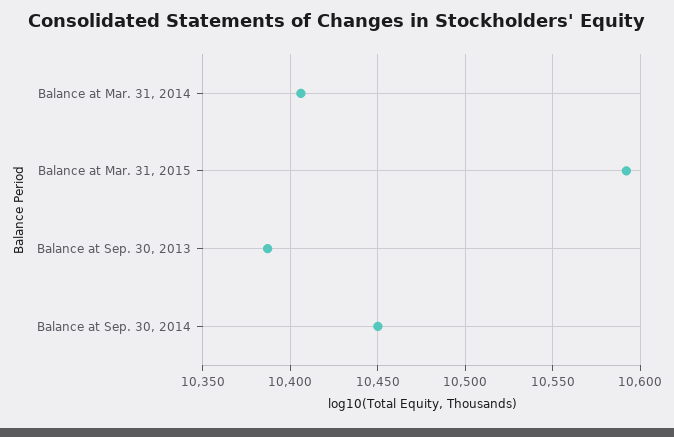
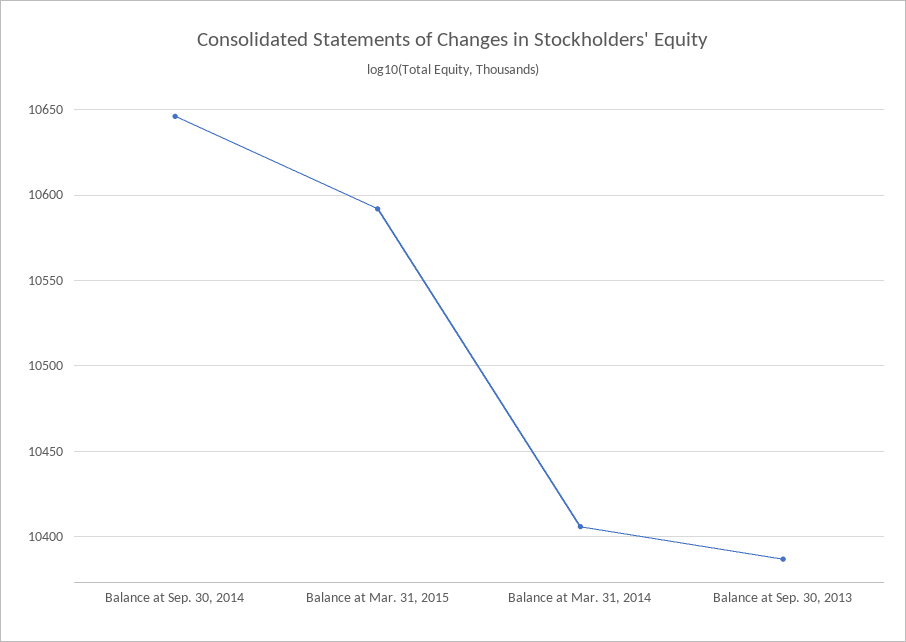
Balance at Sep. 30, 2014: 10450 -> 10645

